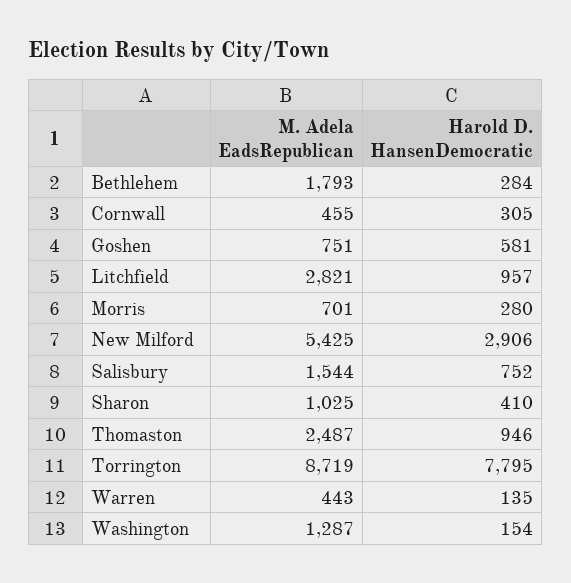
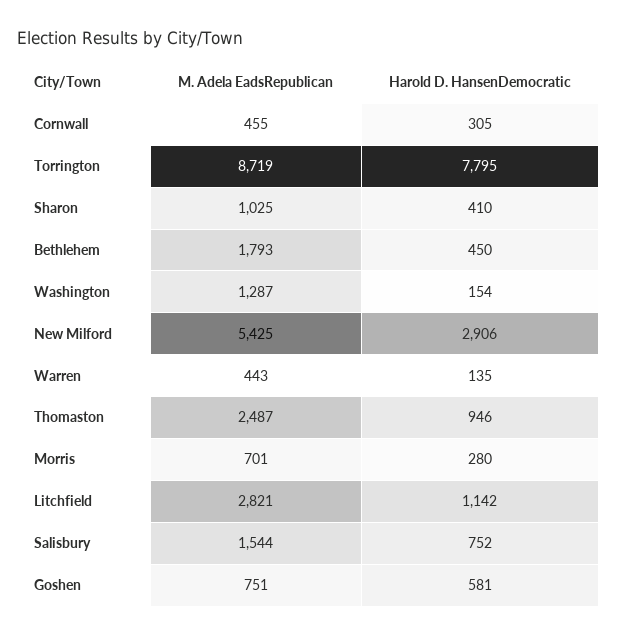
Harold D. HansenDemocratic, Bethlehem: 284 -> 450
Harold D. HansenDemocratic, Litchfield: 957 -> 1142

